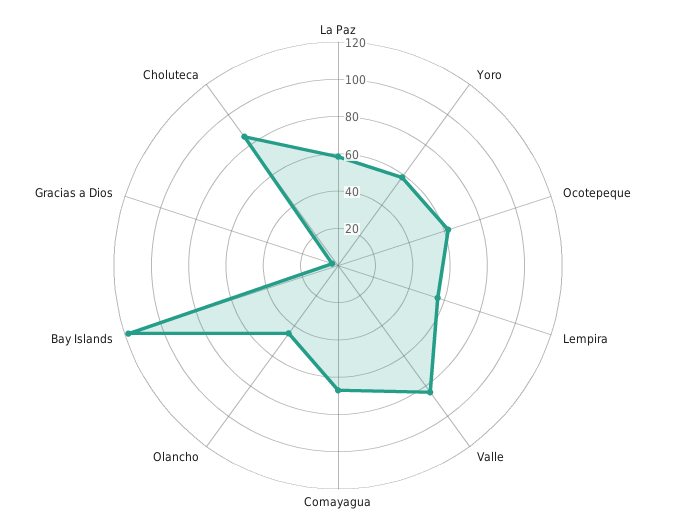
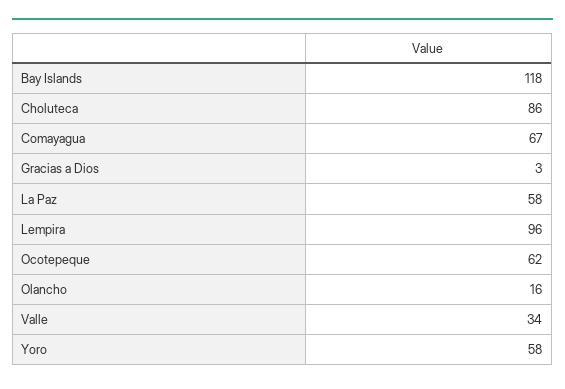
Lempira: 55 -> 96
Valle: 85 -> 34
Olancho: 45 -> 16

